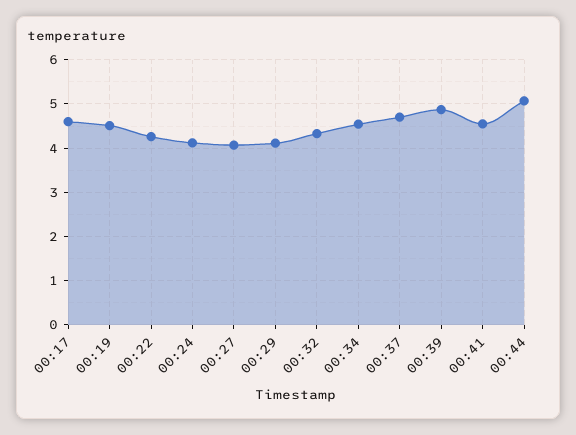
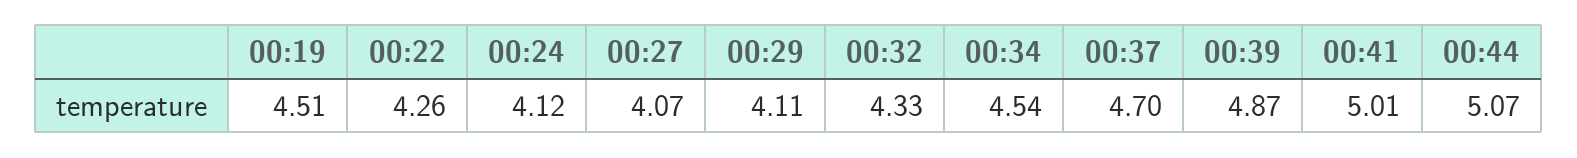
00:17: 4.6 -> none
00:41: 4.6 -> 5.01

